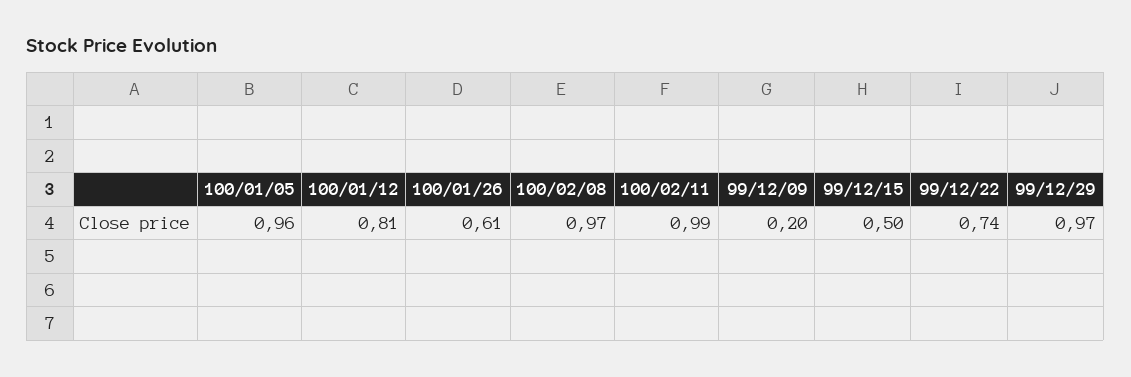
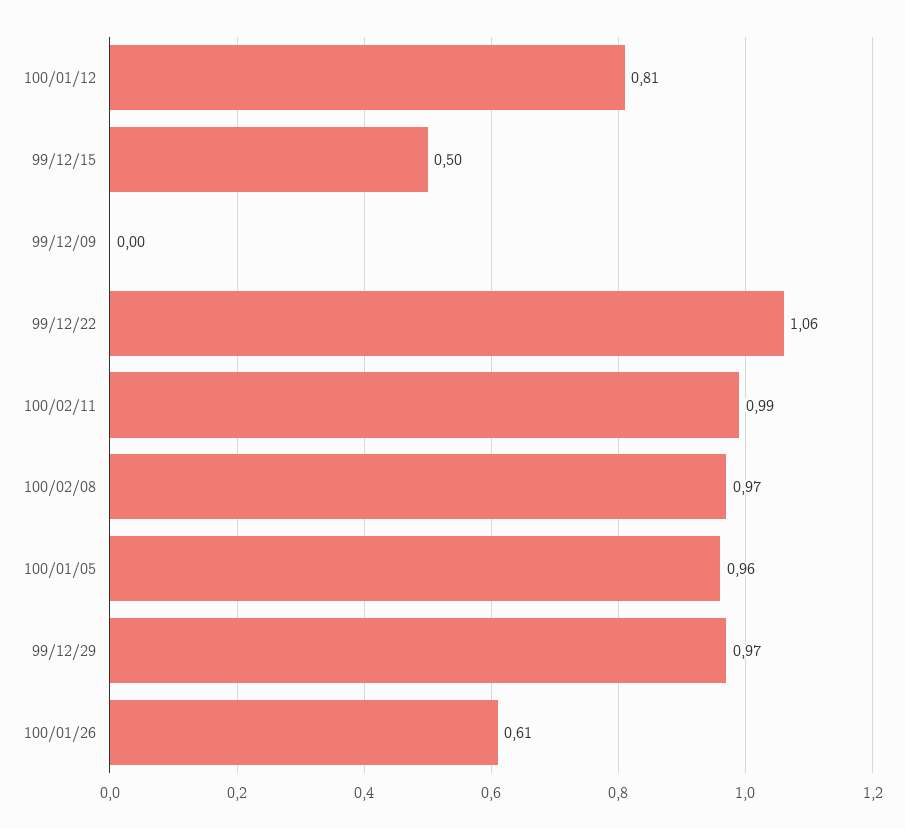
99/12/09: 0.2 -> 0
99/12/22: 0.74 -> 1.06

